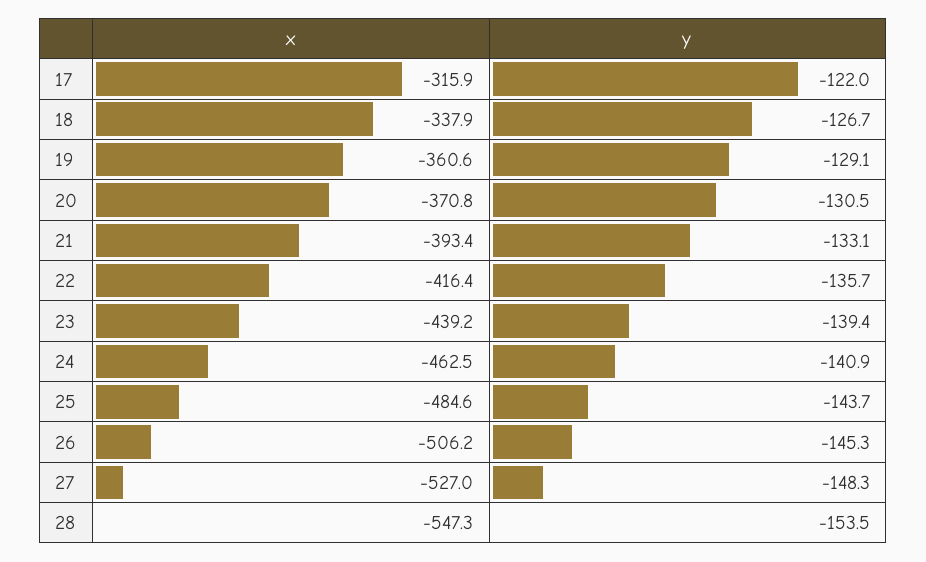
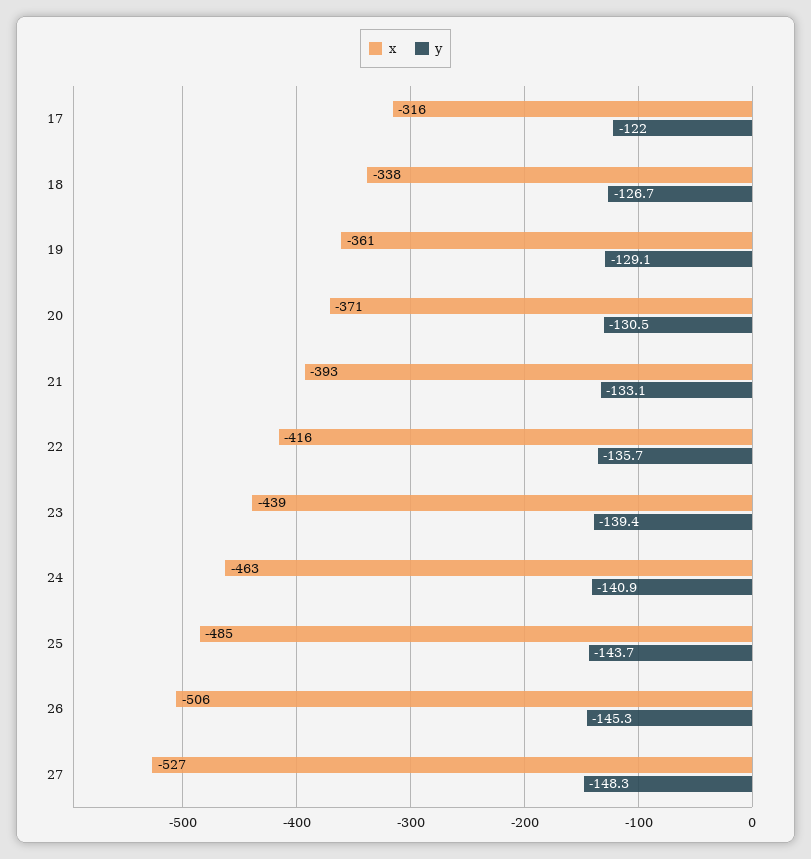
x, 28: -547.3 -> none
y, 28: -153.5 -> none

